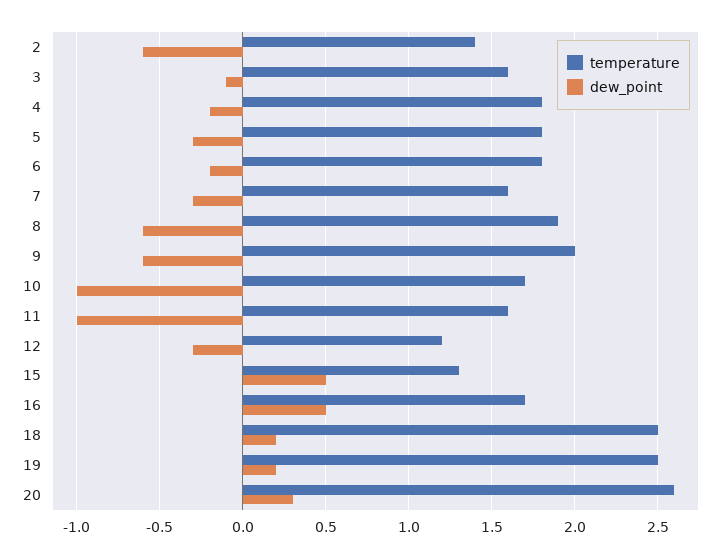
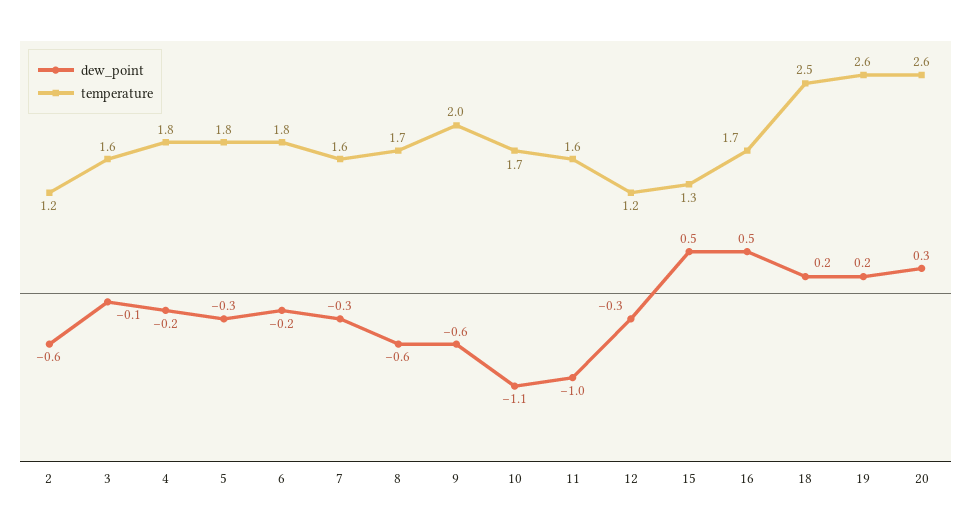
temperature, 2: 1.4 -> 1.2
temperature, 8: 1.9 -> 1.7
dew_point, 10: -1 -> -1.1
temperature, 19: 2.5 -> 2.6

